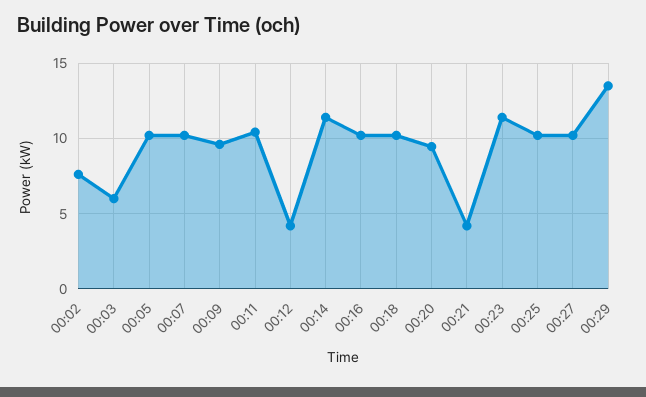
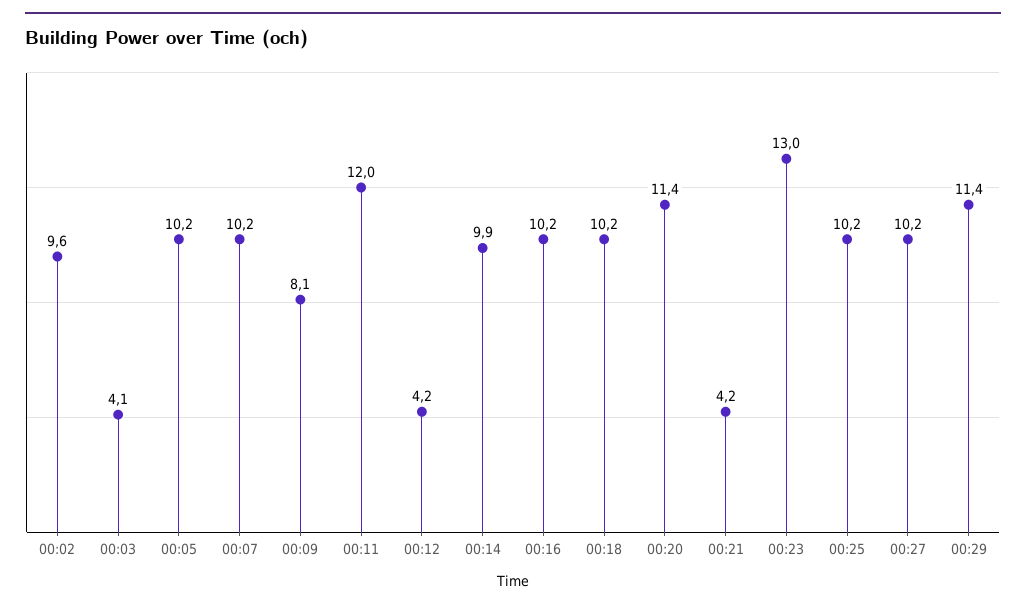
00:02: 7.5 -> 9.6
00:03: 6 -> 4.1
00:09: 9.5 -> 8.1
00:11: 10.5 -> 12
00:14: 11.5 -> 9.9
00:20: 9.5 -> 11.4
00:23: 11.5 -> 13
00:29: 13.5 -> 11.4

